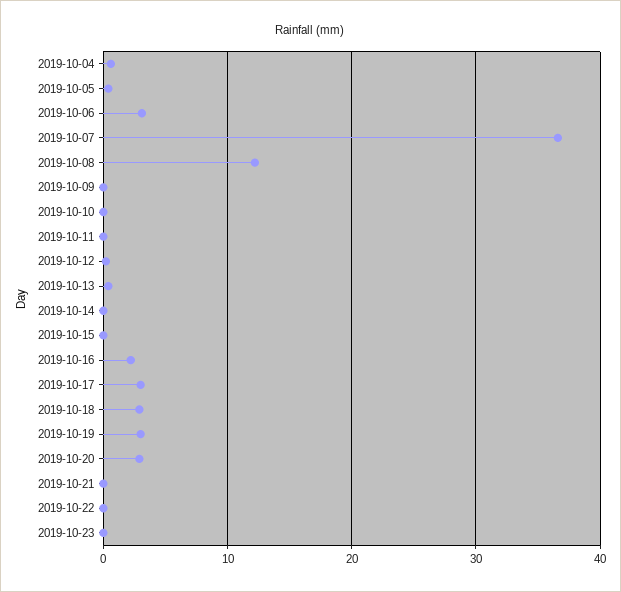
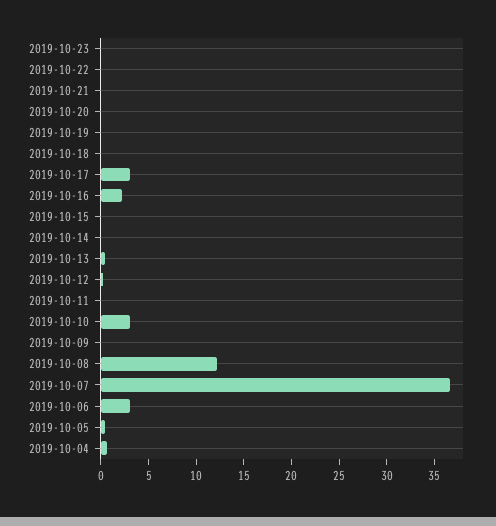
2019-10-10: 0 -> 3
2019-10-18: 3 -> 0
2019-10-19: 3 -> 0
2019-10-20: 3 -> 0

